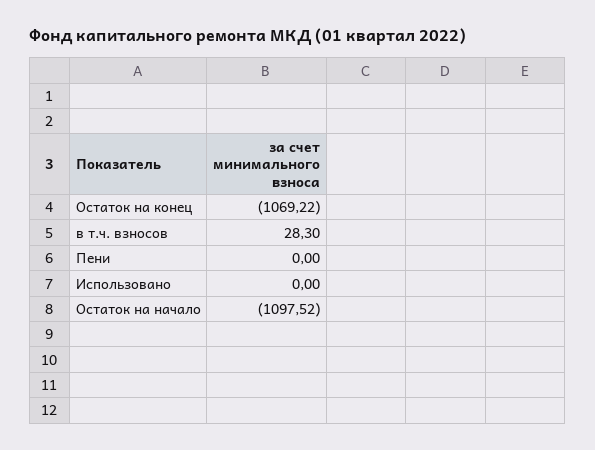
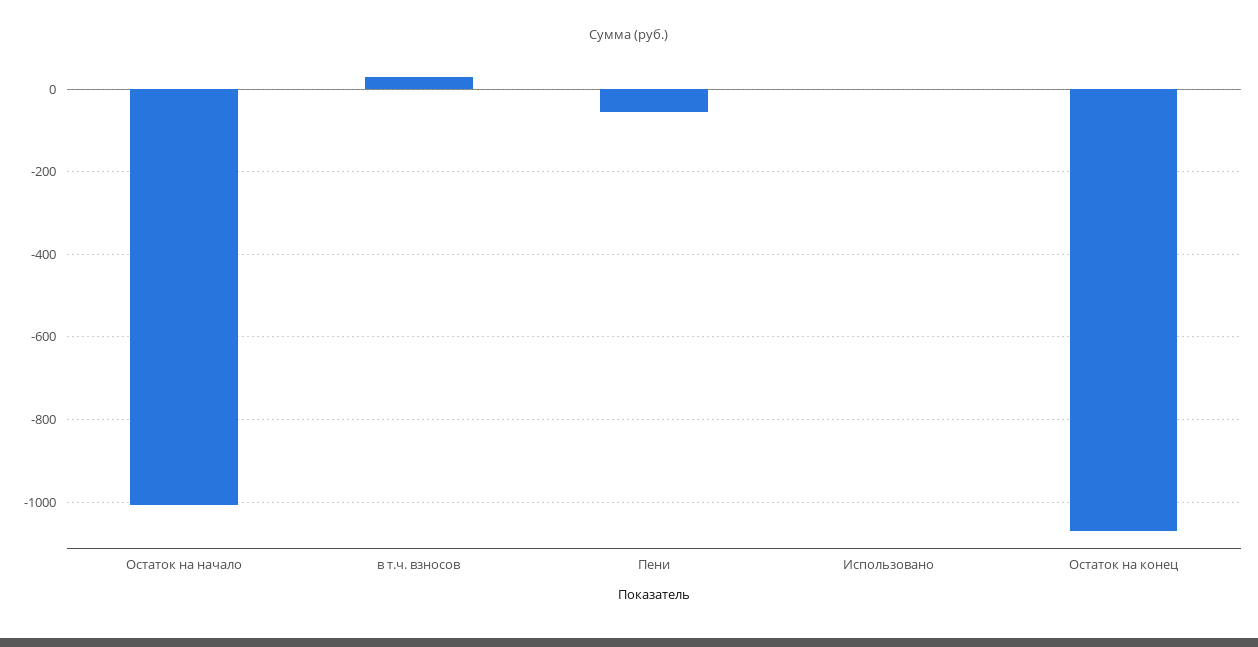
Пени: 0 -> -60
Остаток на начало: -1097.52 -> -1000

